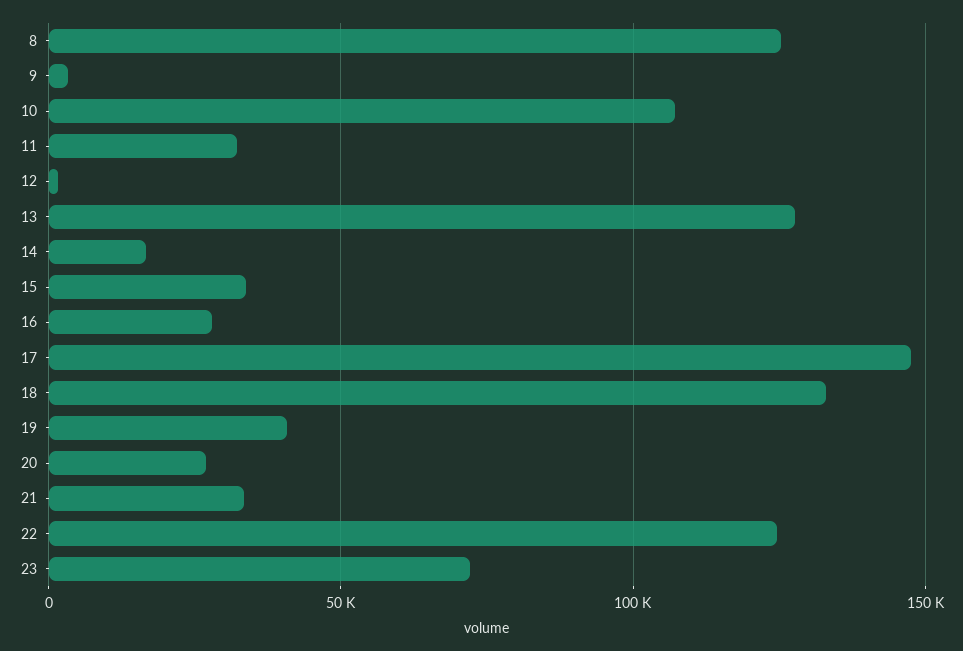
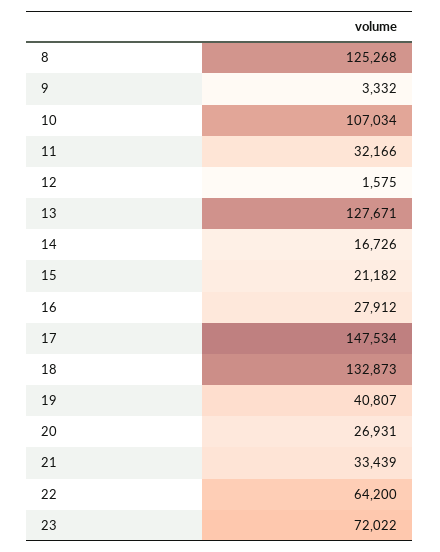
15: 35000 -> 21182
22: 125000 -> 64200

